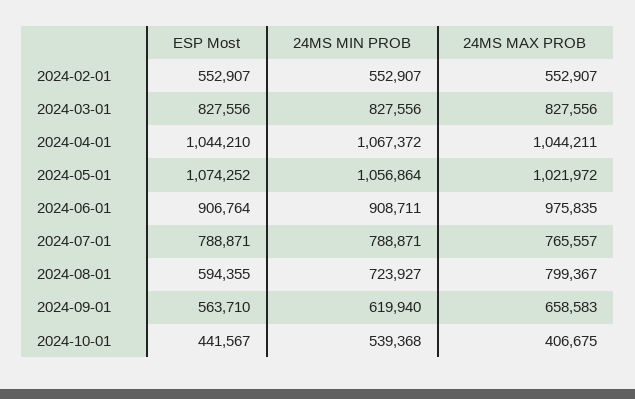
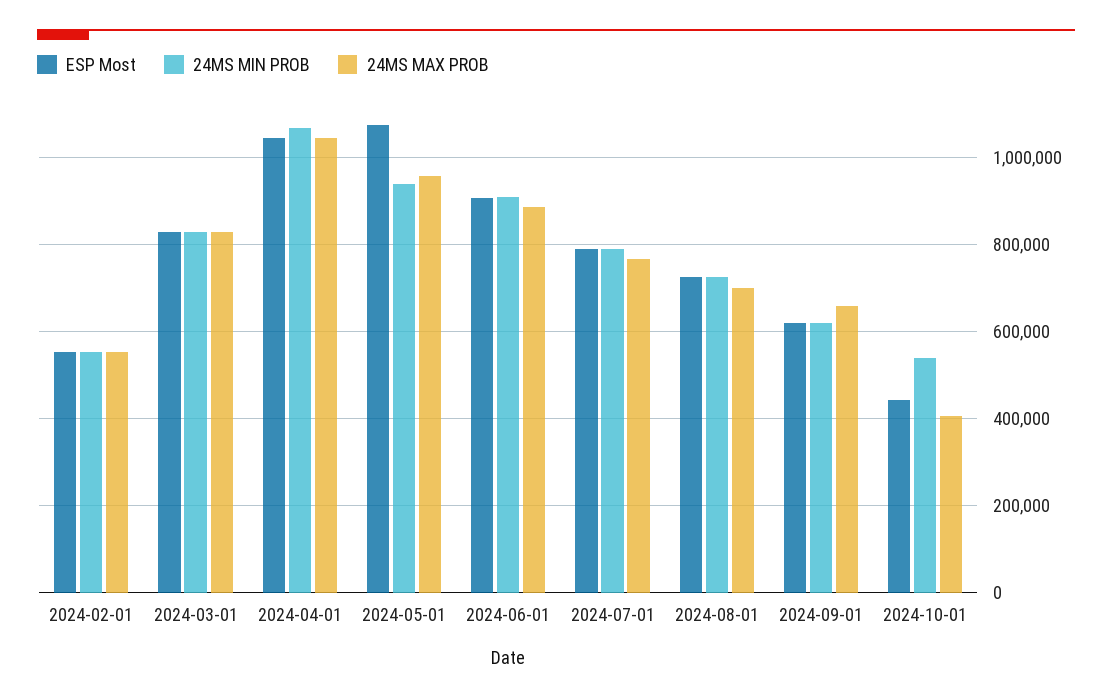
24MS MIN PROB, 2024-05-01: 1056864 -> 940000
24MS MAX PROB, 2024-05-01: 1021972 -> 960000
24MS MAX PROB, 2024-06-01: 975835 -> 880000
ESP Most, 2024-08-01: 594355 -> 720000
24MS MAX PROB, 2024-08-01: 799367 -> 700000
ESP Most, 2024-09-01: 563710 -> 620000

